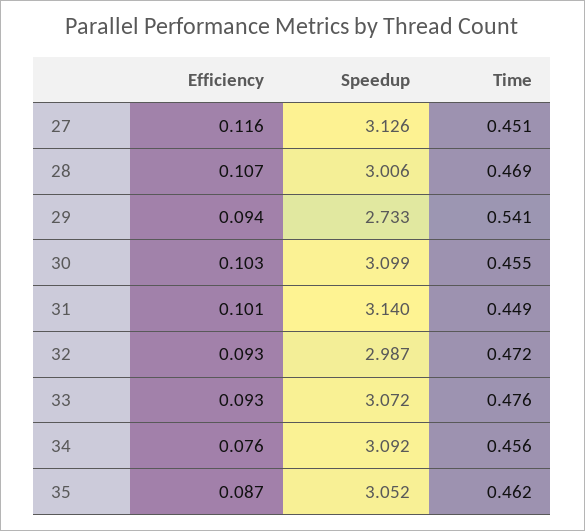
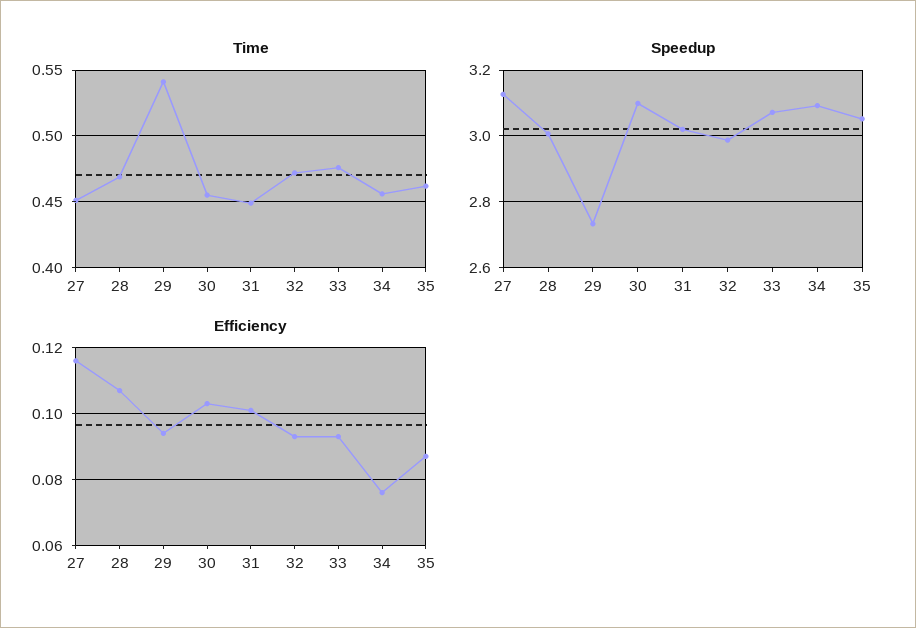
Speedup, 31: 3.14 -> 3.02

